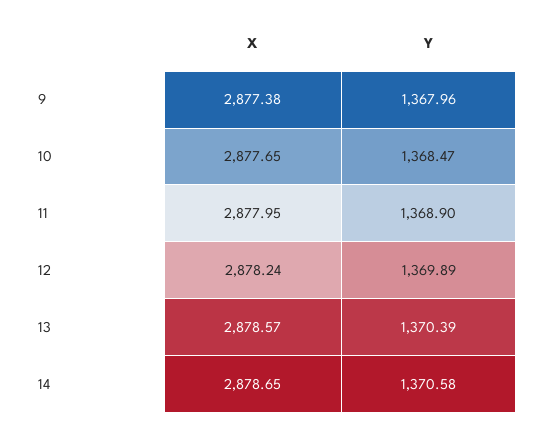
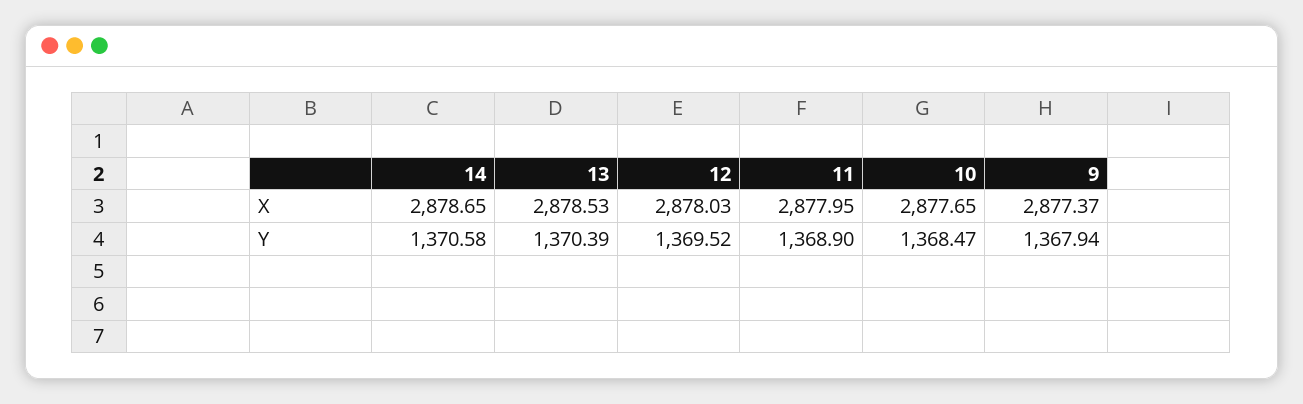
X, 9: 2877.38 -> 2877.37
Y, 9: 1367.96 -> 1367.94
X, 12: 2878.24 -> 2878.03
Y, 12: 1369.89 -> 1369.52
X, 13: 2878.57 -> 2878.53

